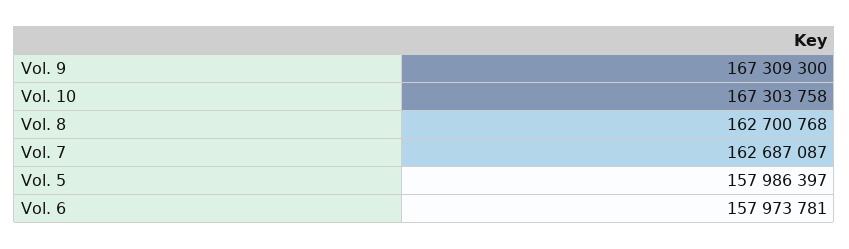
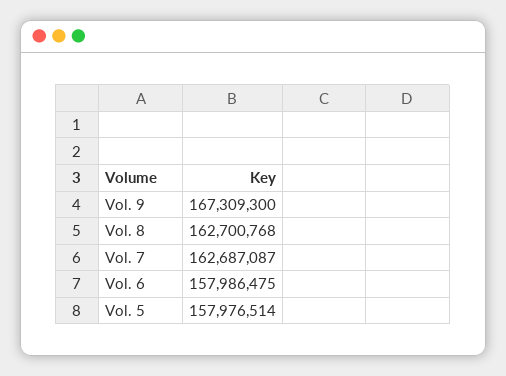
Vol. 10: 167303758 -> none
Vol. 5: 157986397 -> 157976514
Vol. 6: 157973781 -> 157986475

